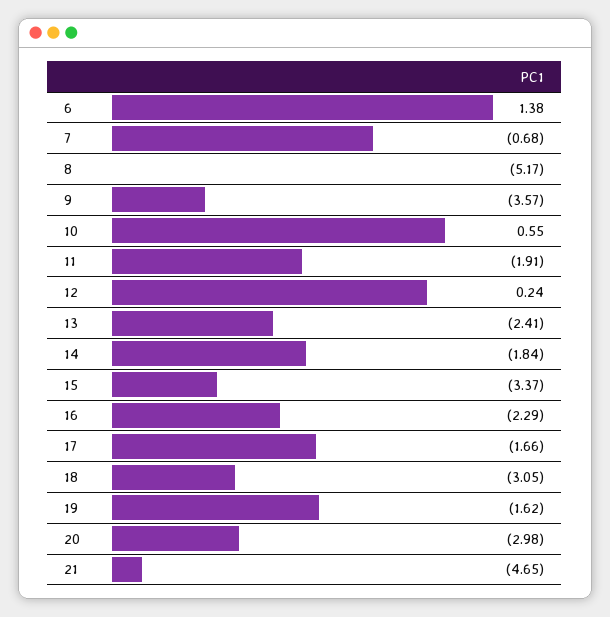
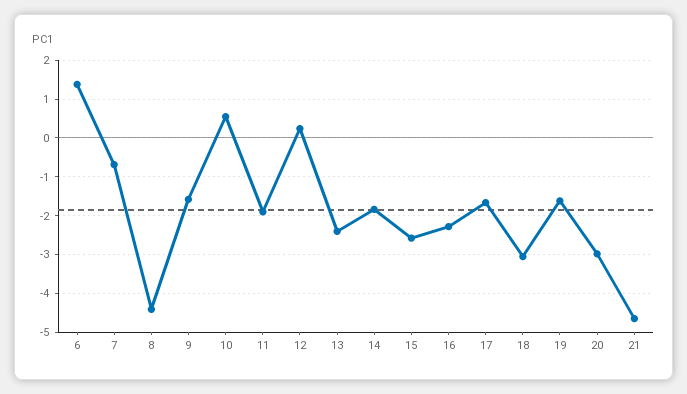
8: -5.17 -> -4.4
9: -3.57 -> -1.6
15: -3.37 -> -2.6

